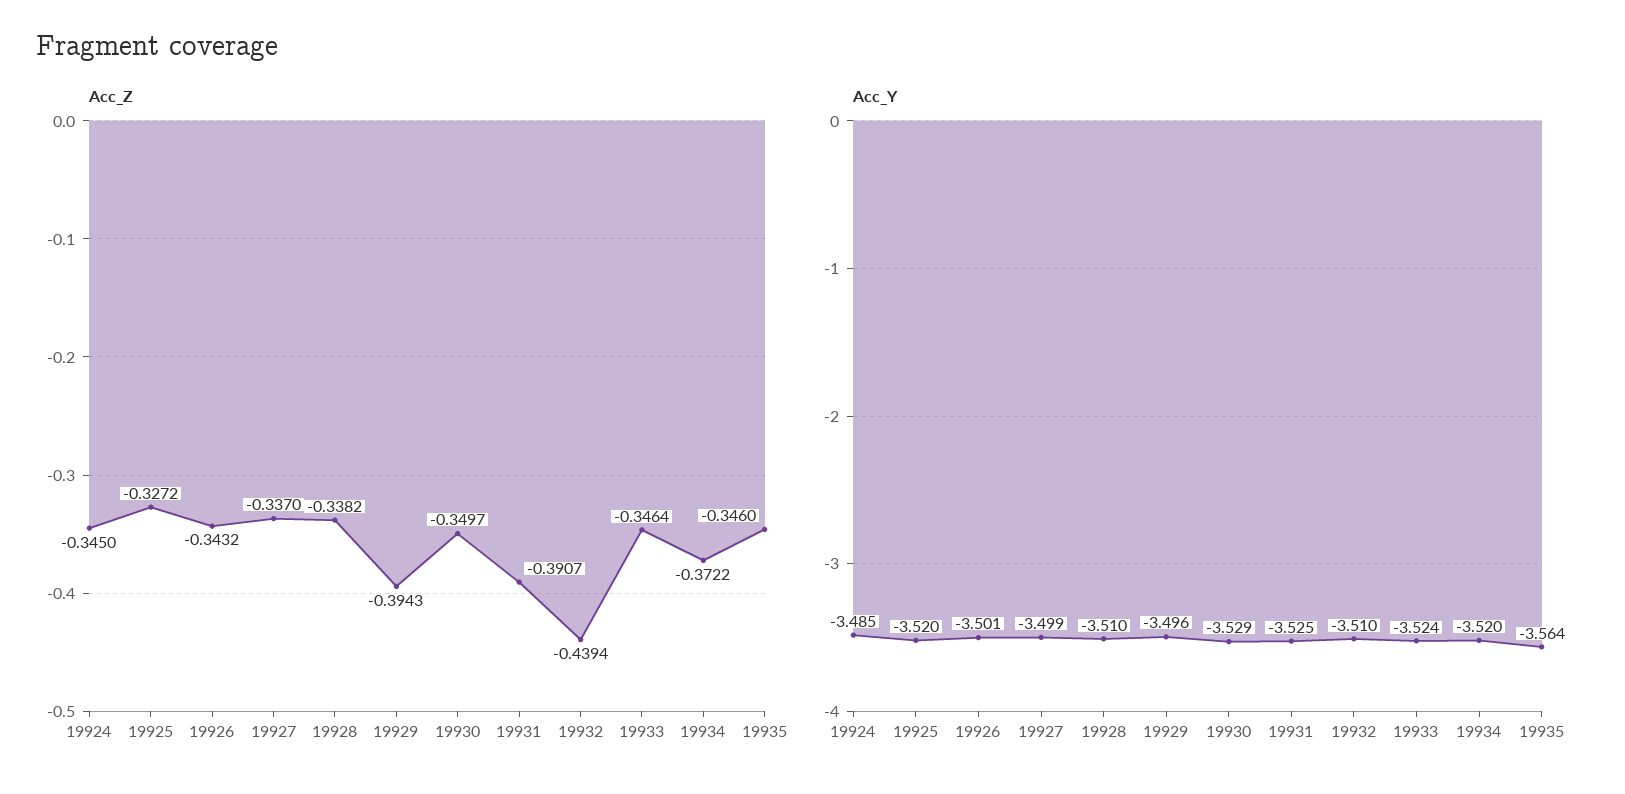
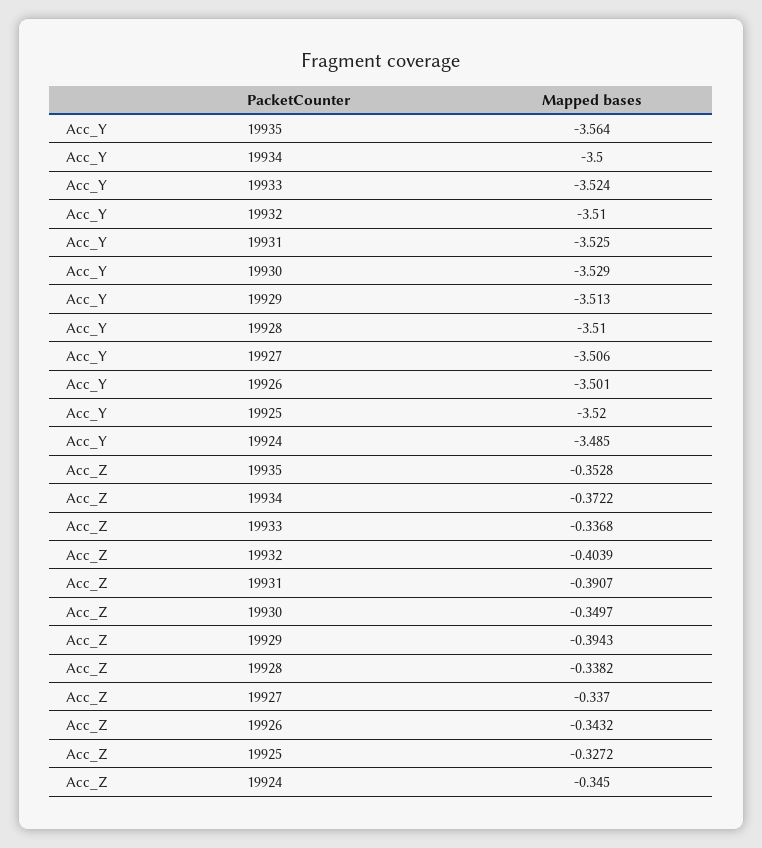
Acc_Z, 19932: -0.4394 -> -0.4039
Acc_Z, 19933: -0.3464 -> -0.3368
Acc_Z, 19935: -0.346 -> -0.3528
Acc_Y, 19927: -3.499 -> -3.506
Acc_Y, 19929: -3.496 -> -3.513
Acc_Y, 19934: -3.52 -> -3.5

